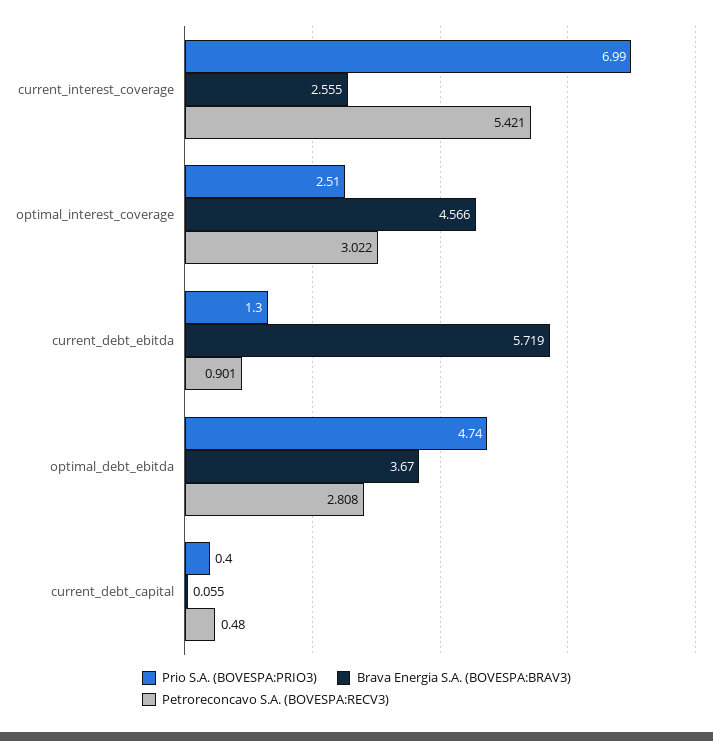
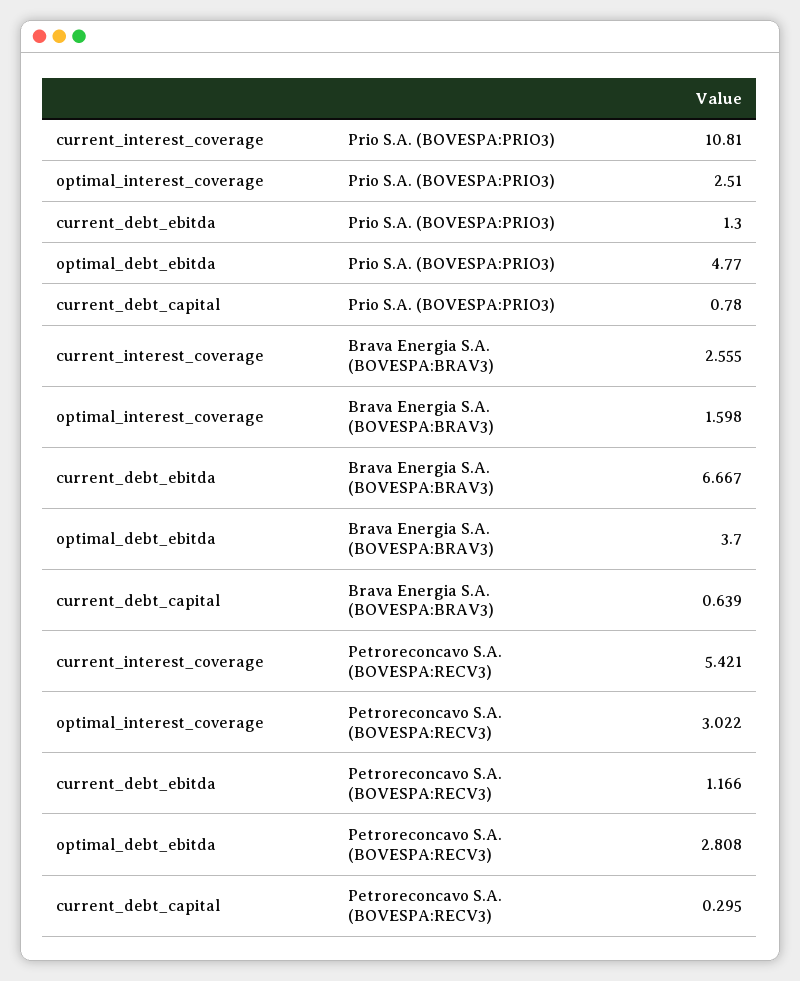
Prio S.A. (BOVESPA:PRIO3), current_interest_coverage: 6.99 -> 10.81
Brava Energia S.A. (BOVESPA:BRAV3), optimal_interest_coverage: 4.566 -> 1.598
Brava Energia S.A. (BOVESPA:BRAV3), current_debt_ebitda: 5.719 -> 6.667
Petroreconcavo S.A. (BOVESPA:RECV3), current_debt_ebitda: 0.901 -> 1.166
Prio S.A. (BOVESPA:PRIO3), optimal_debt_ebitda: 4.74 -> 4.77
Brava Energia S.A. (BOVESPA:BRAV3), optimal_debt_ebitda: 3.67 -> 3.7
Prio S.A. (BOVESPA:PRIO3), current_debt_capital: 0.4 -> 0.78
Brava Energia S.A. (BOVESPA:BRAV3), current_debt_capital: 0.055 -> 0.639
Petroreconcavo S.A. (BOVESPA:RECV3), current_debt_capital: 0.48 -> 0.295

